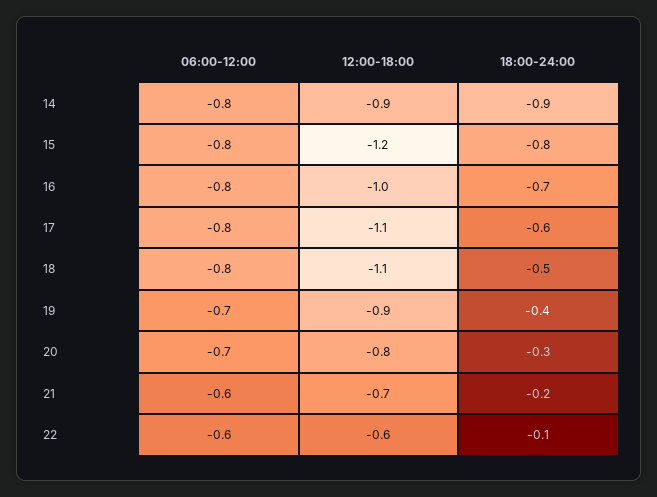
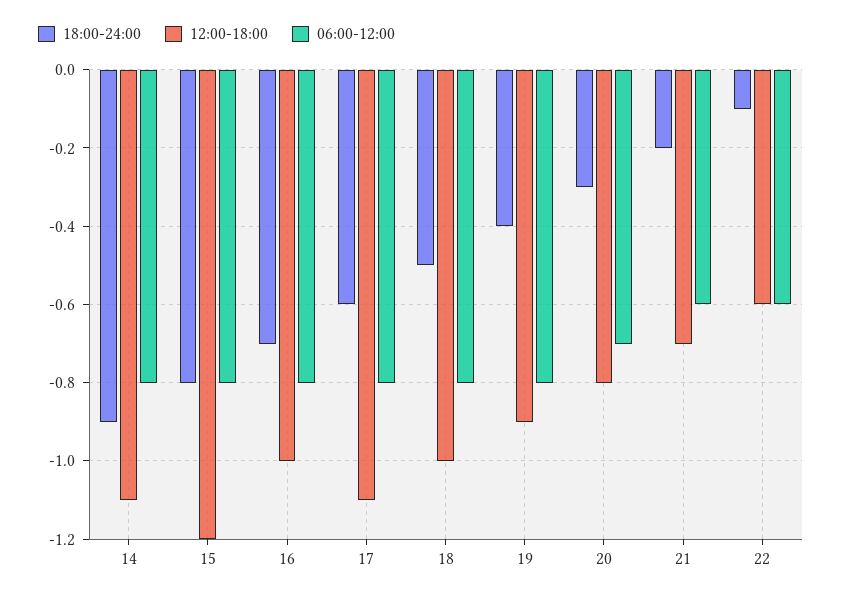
12:00-18:00, 14: -0.9 -> -1.1
12:00-18:00, 18: -1.1 -> -1
06:00-12:00, 19: -0.7 -> -0.8

